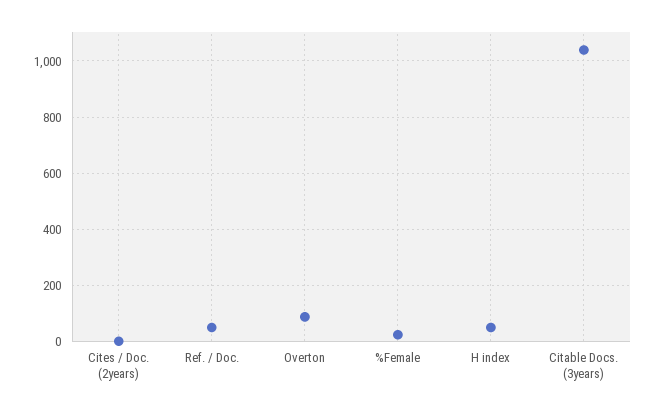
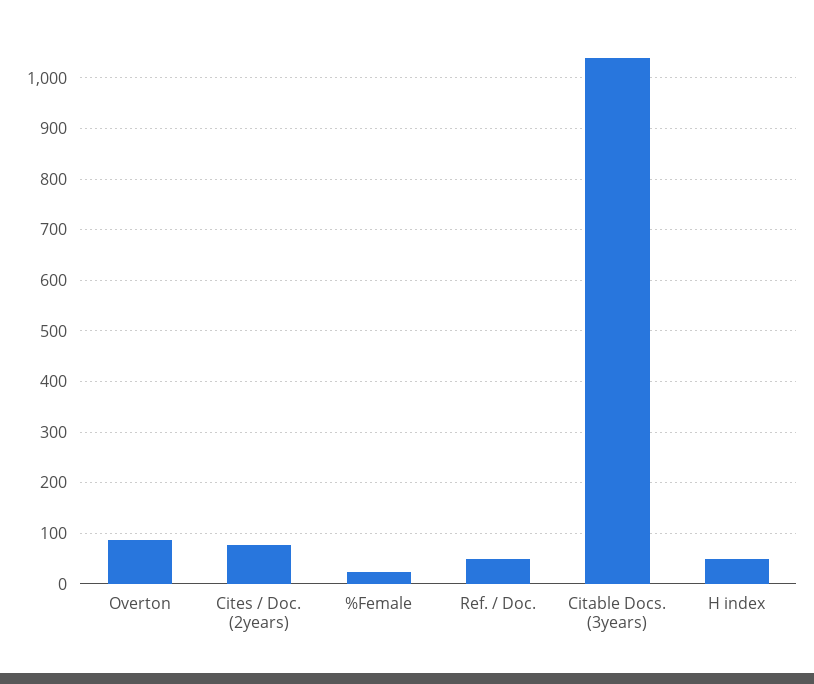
Cites / Doc. (2years): 0 -> 80

